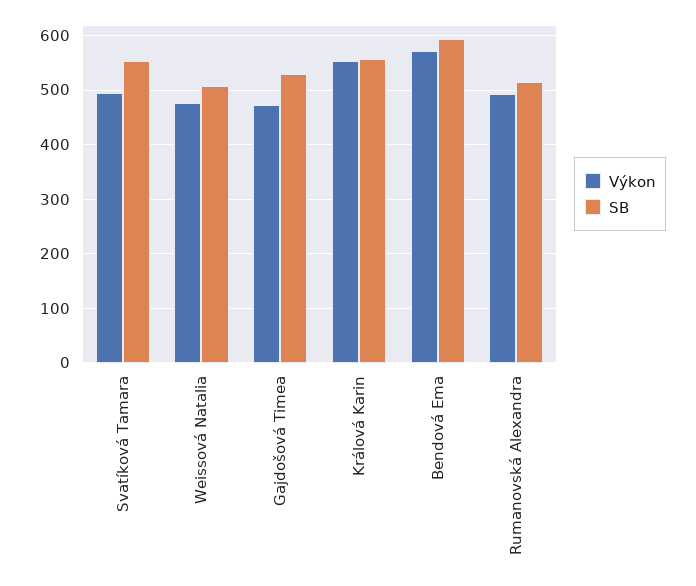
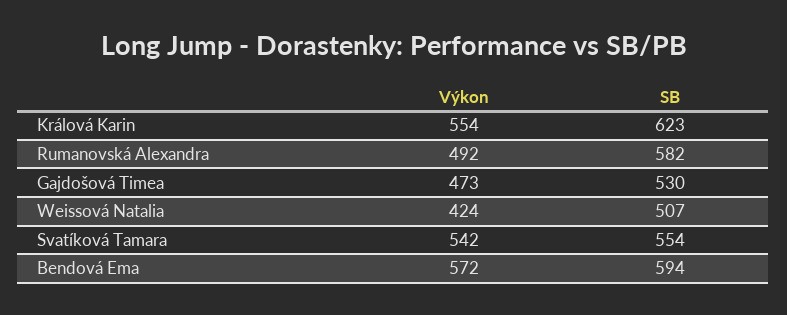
Výkon, Svatíková Tamara: 500 -> 542
Výkon, Weissová Natalia: 480 -> 424
SB, Králová Karin: 560 -> 623
SB, Rumanovská Alexandra: 520 -> 582

